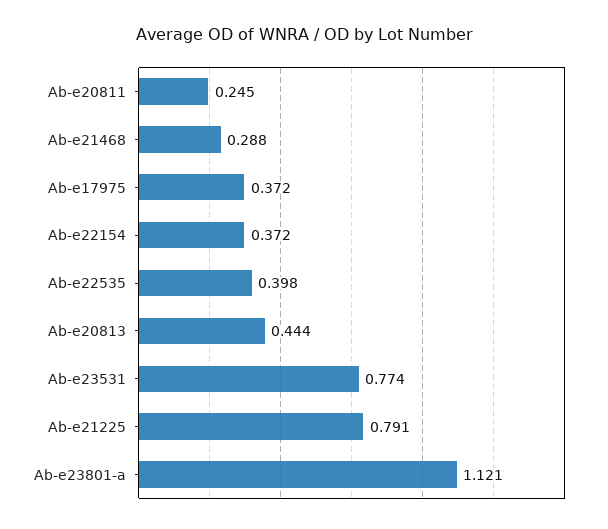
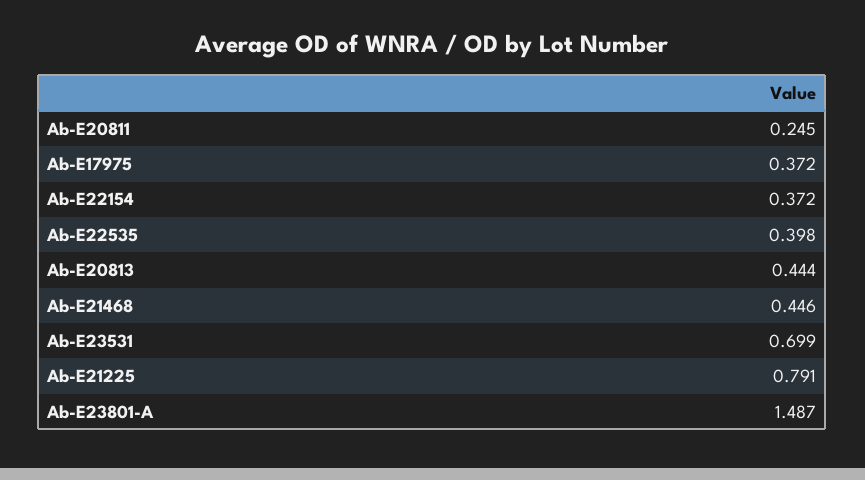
Ab-e21468: 0.288 -> 0.446
Ab-e23531: 0.774 -> 0.699
Ab-e23801-a: 1.121 -> 1.487

